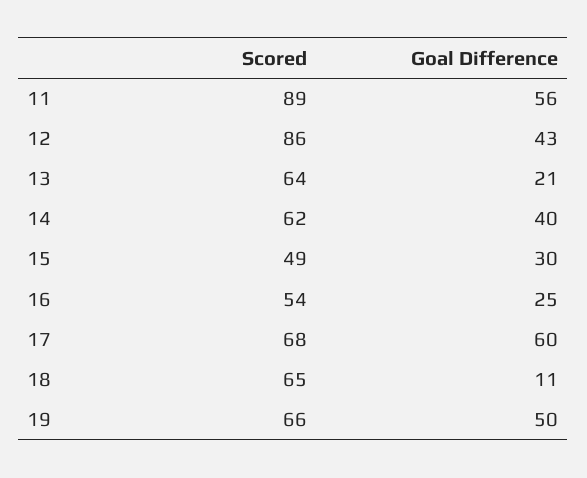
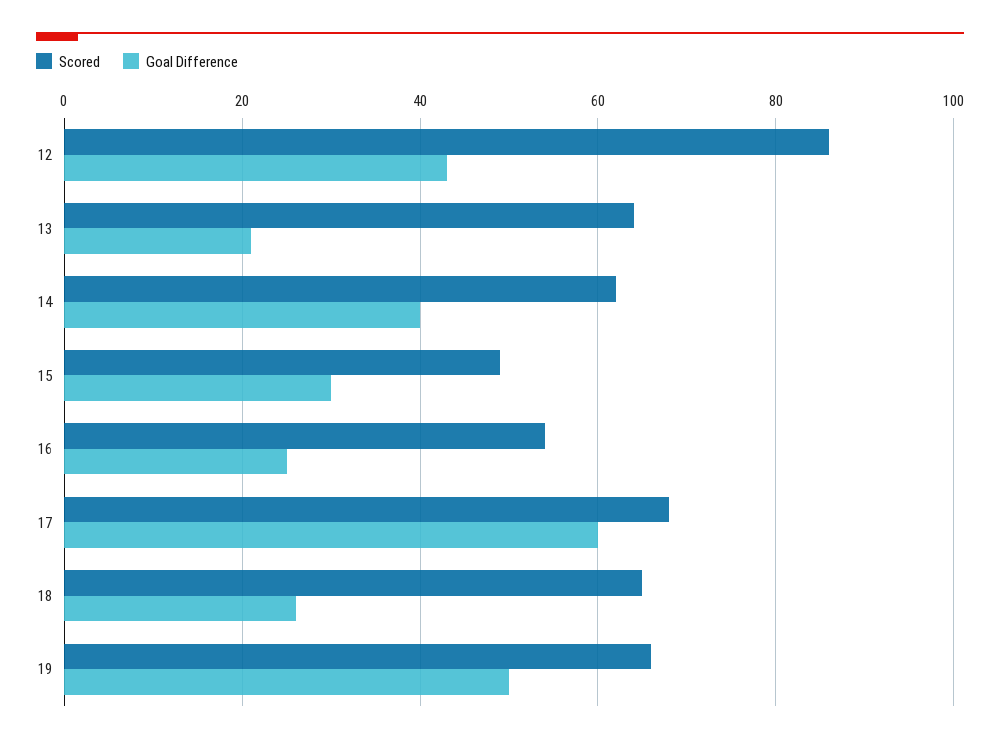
Scored, 11: 89 -> none
Goal Difference, 11: 56 -> none
Goal Difference, 18: 11 -> 25

